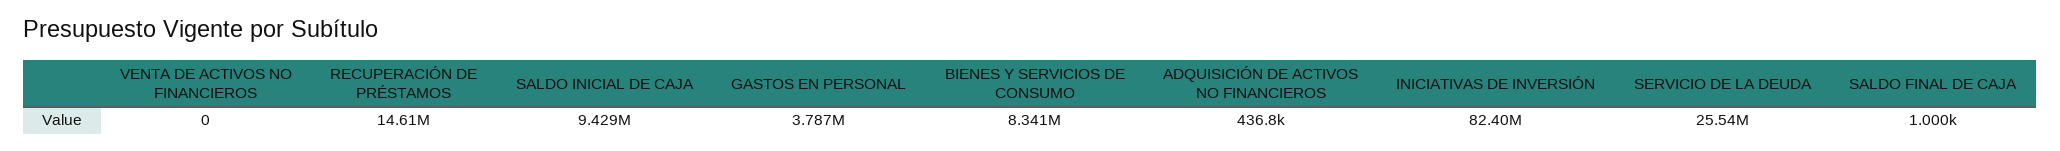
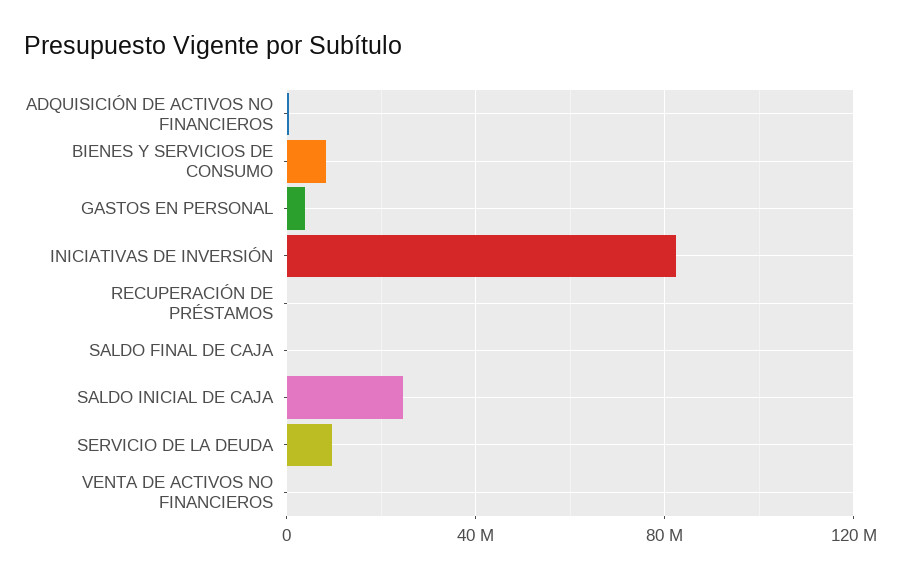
RECUPERACIÓN DE PRÉSTAMOS: 14610000 -> 0
SALDO INICIAL DE CAJA: 9429000 -> 25000000
SERVICIO DE LA DEUDA: 25540000 -> 10000000

